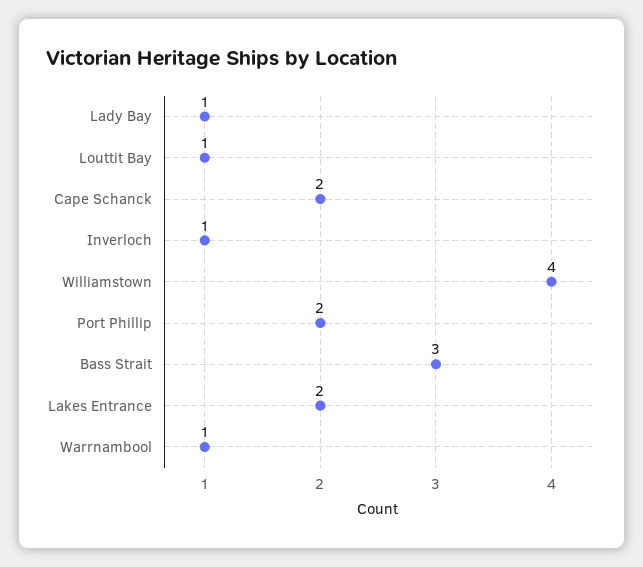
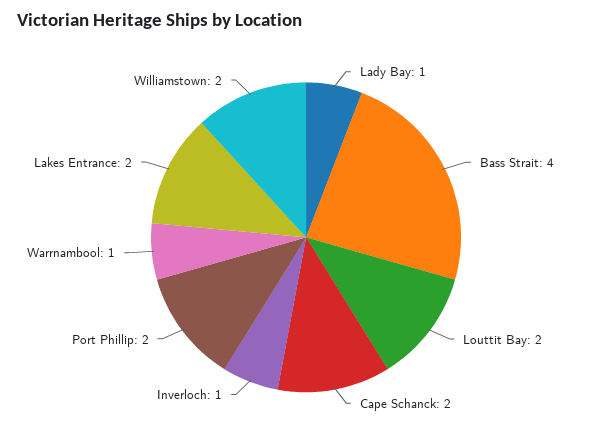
Louttit Bay: 1 -> 2
Williamstown: 4 -> 2
Bass Strait: 3 -> 4

